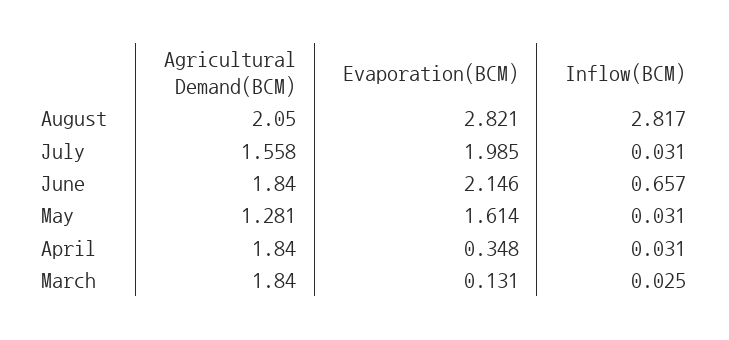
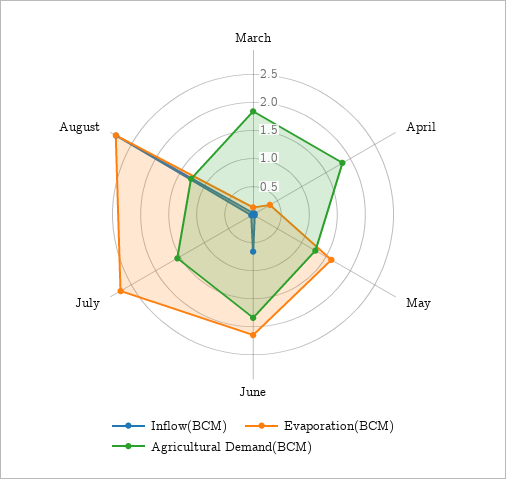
Agricultural Demand(BCM), August: 2.05 -> 1.25
Evaporation(BCM), July: 1.985 -> 2.75

